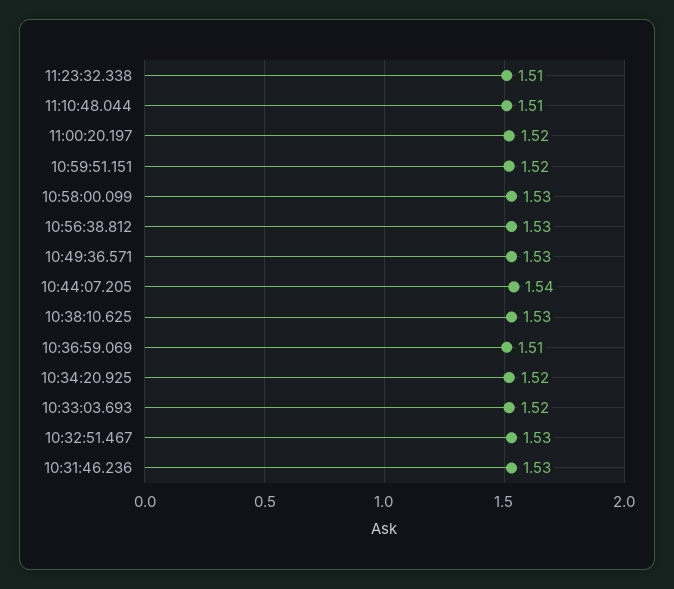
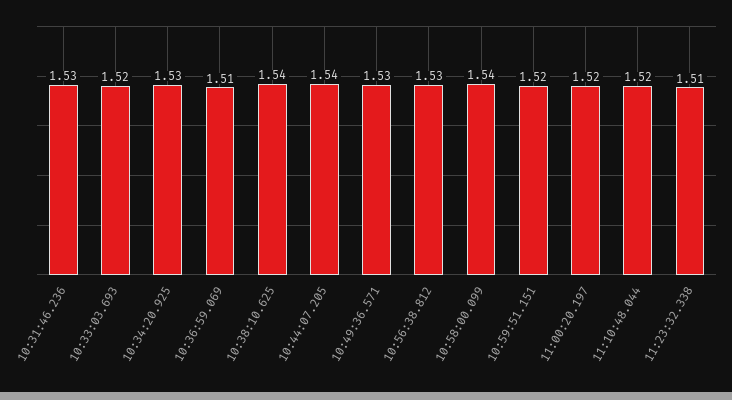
11:10:48.044: 1.51 -> 1.52
10:58:00.099: 1.53 -> 1.54
10:38:10.625: 1.53 -> 1.54
10:34:20.925: 1.52 -> 1.53
10:32:51.467: 1.53 -> none

